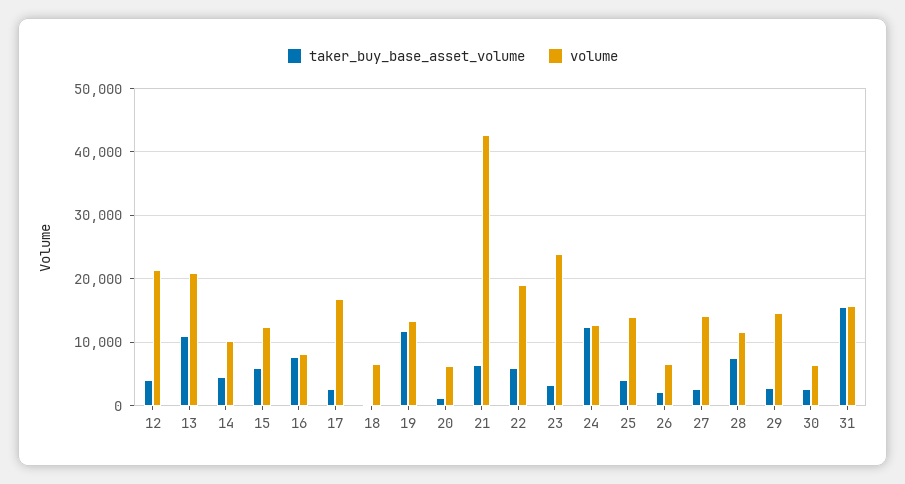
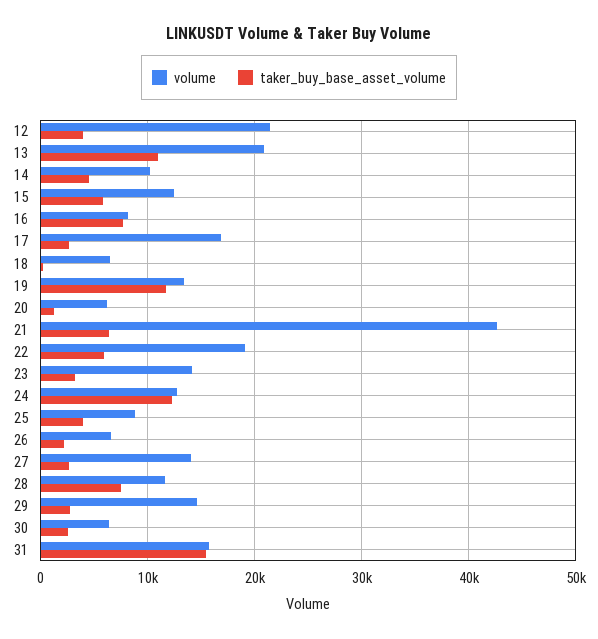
volume, 23: 24000 -> 14000
volume, 25: 14000 -> 9000

